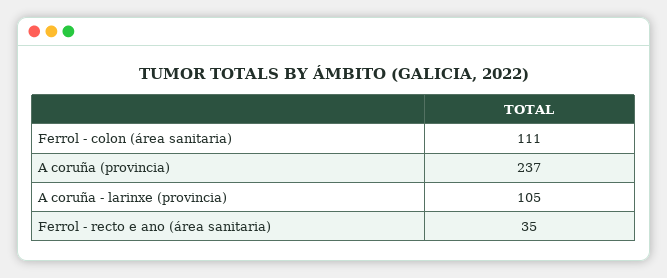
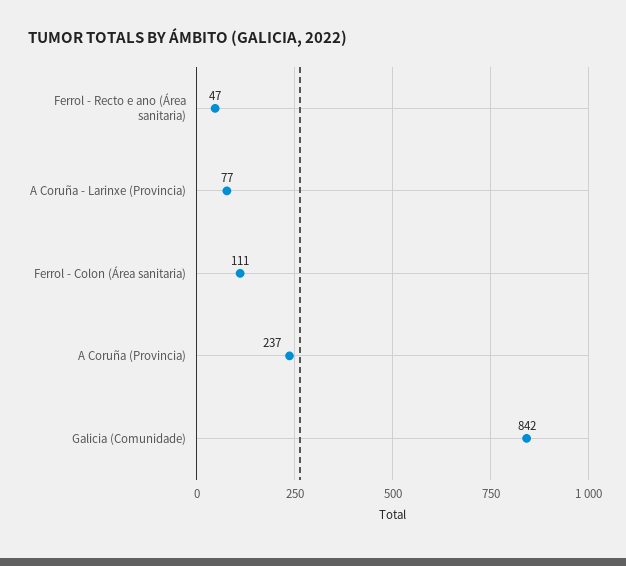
A coruña - larinxe (provincia): 105 -> 77
Ferrol - recto e ano (área sanitaria): 35 -> 47
Galicia (Comunidade): none -> 842

